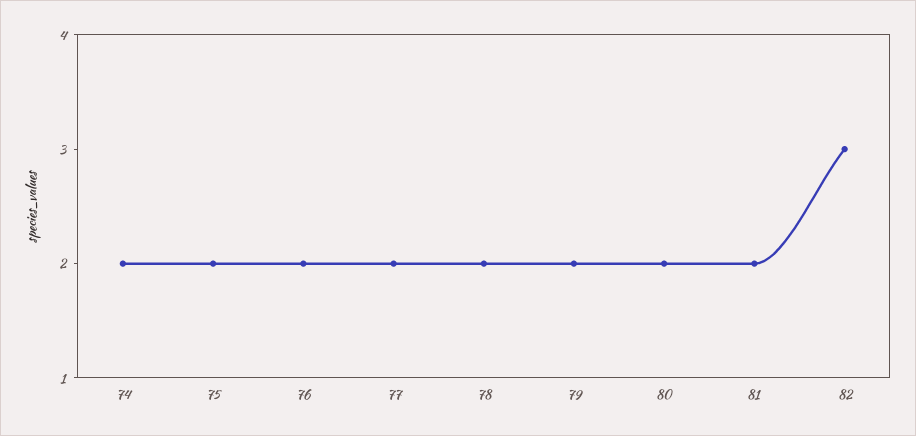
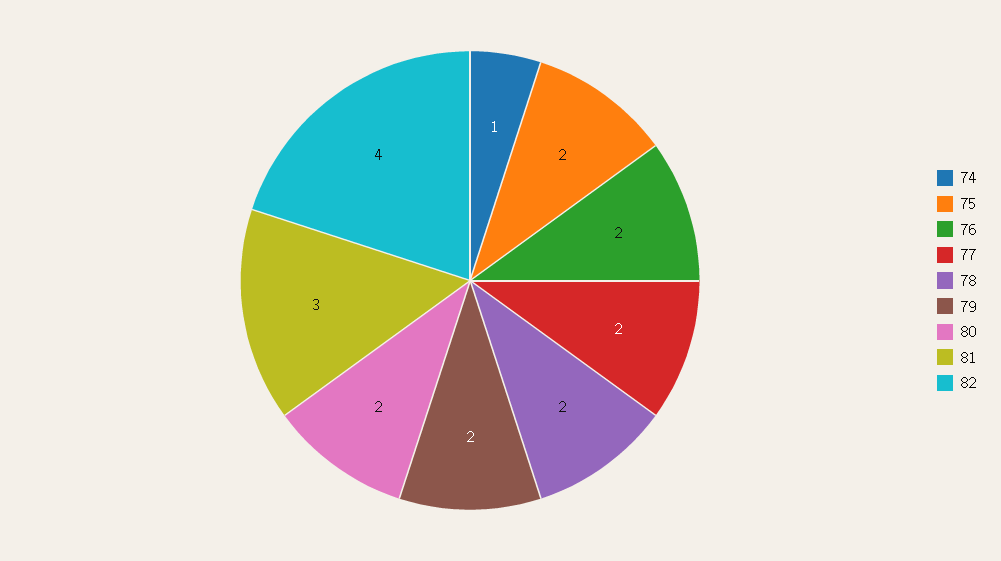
74: 2 -> 1
81: 2 -> 3
82: 3 -> 4

